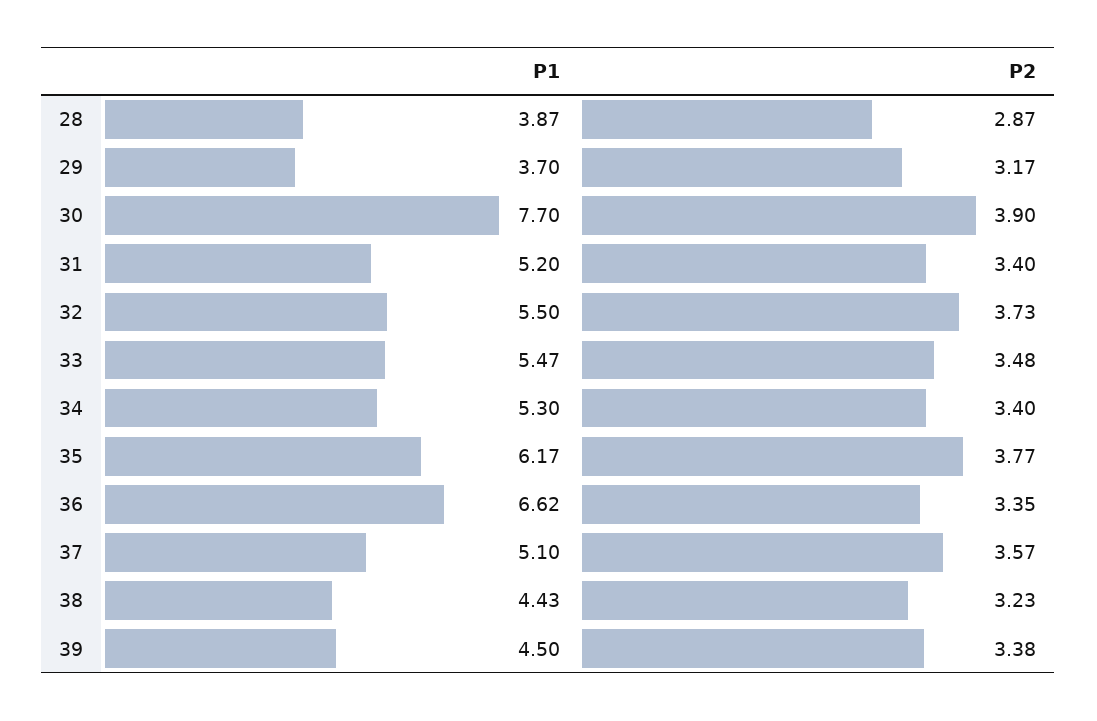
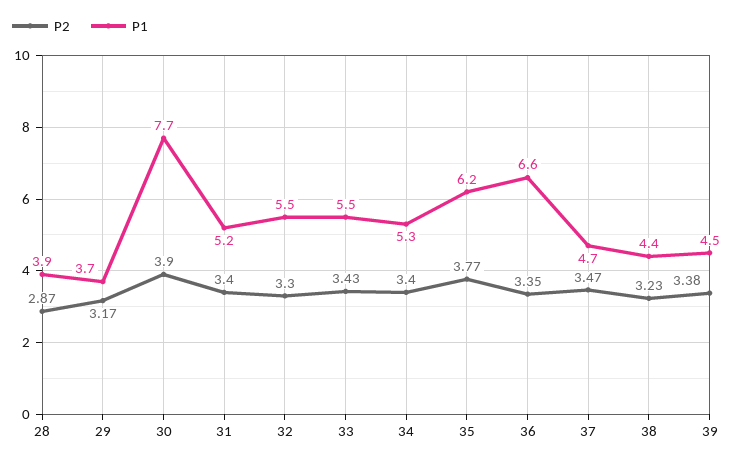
P2, 32: 3.73 -> 3.3
P2, 33: 3.48 -> 3.43
P1, 37: 5.1 -> 4.7
P2, 37: 3.57 -> 3.47

